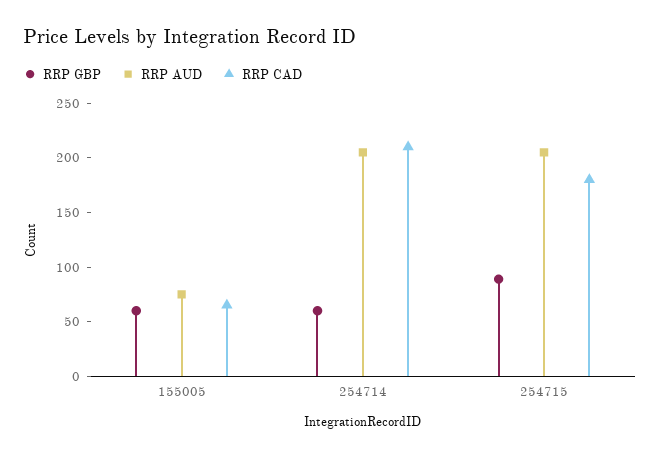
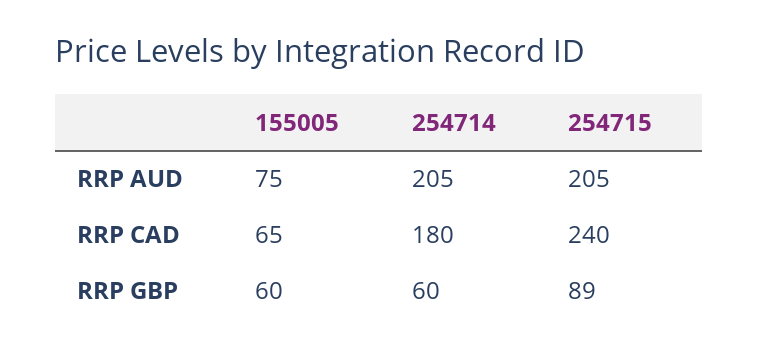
RRP CAD, 254714: 210 -> 180
RRP CAD, 254715: 180 -> 240

